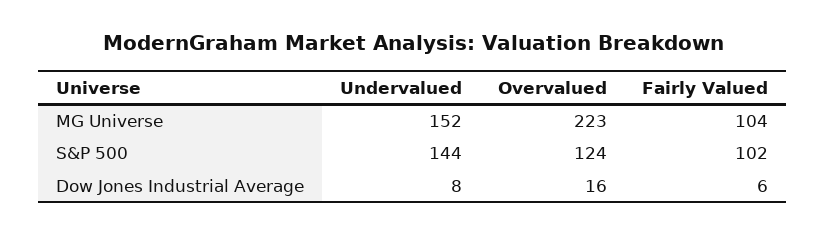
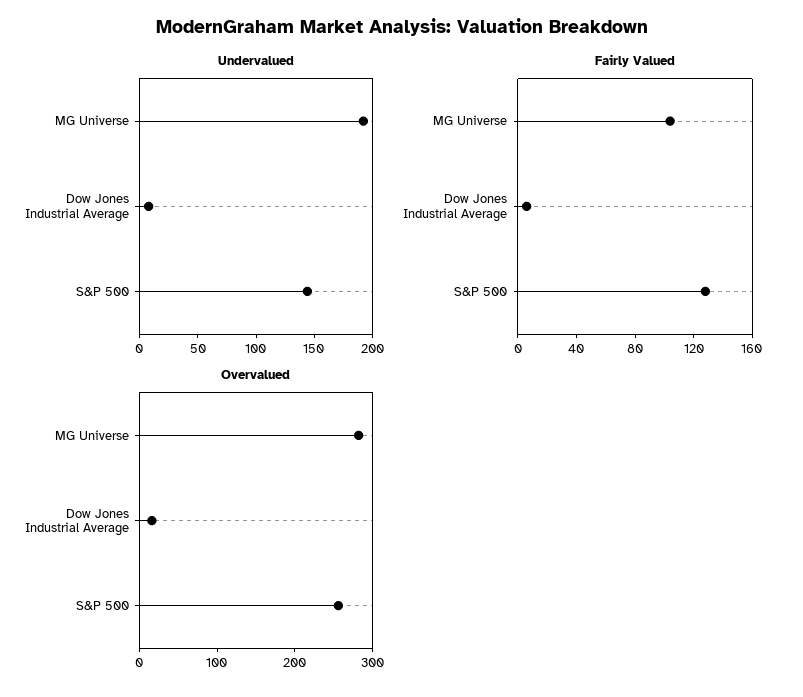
Undervalued, MG Universe: 152 -> 190
Overvalued, MG Universe: 223 -> 280
Overvalued, S&P 500: 124 -> 260
Fairly Valued, S&P 500: 102 -> 130

